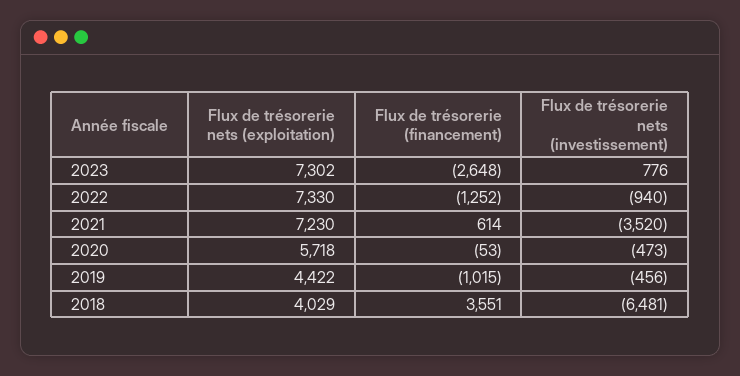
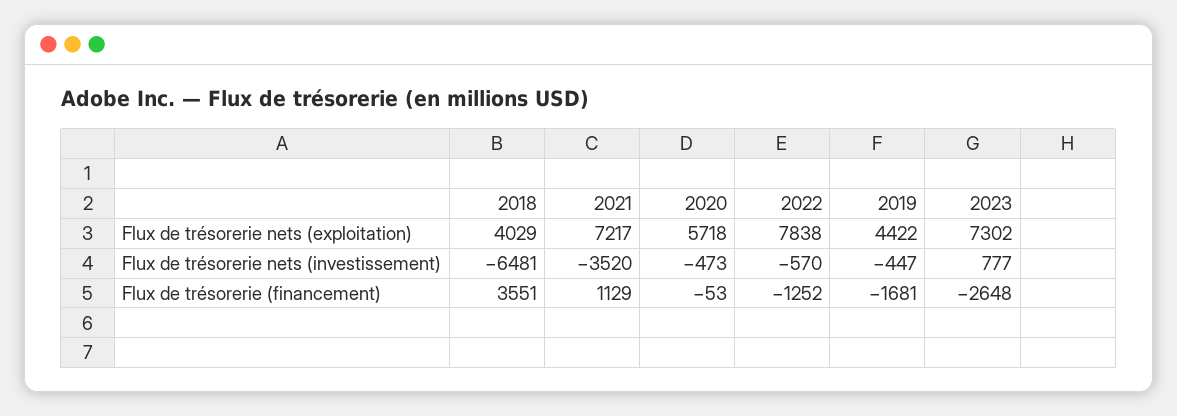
Flux de trésorerie nets (investissement), 2023: 776 -> 777
Flux de trésorerie nets (exploitation), 2022: 7330 -> 7838
Flux de trésorerie nets (investissement), 2022: -940 -> -570
Flux de trésorerie nets (exploitation), 2021: 7230 -> 7217
Flux de trésorerie (financement), 2021: 614 -> 1129
Flux de trésorerie (financement), 2019: -1015 -> -1681
Flux de trésorerie nets (investissement), 2019: -456 -> -447

